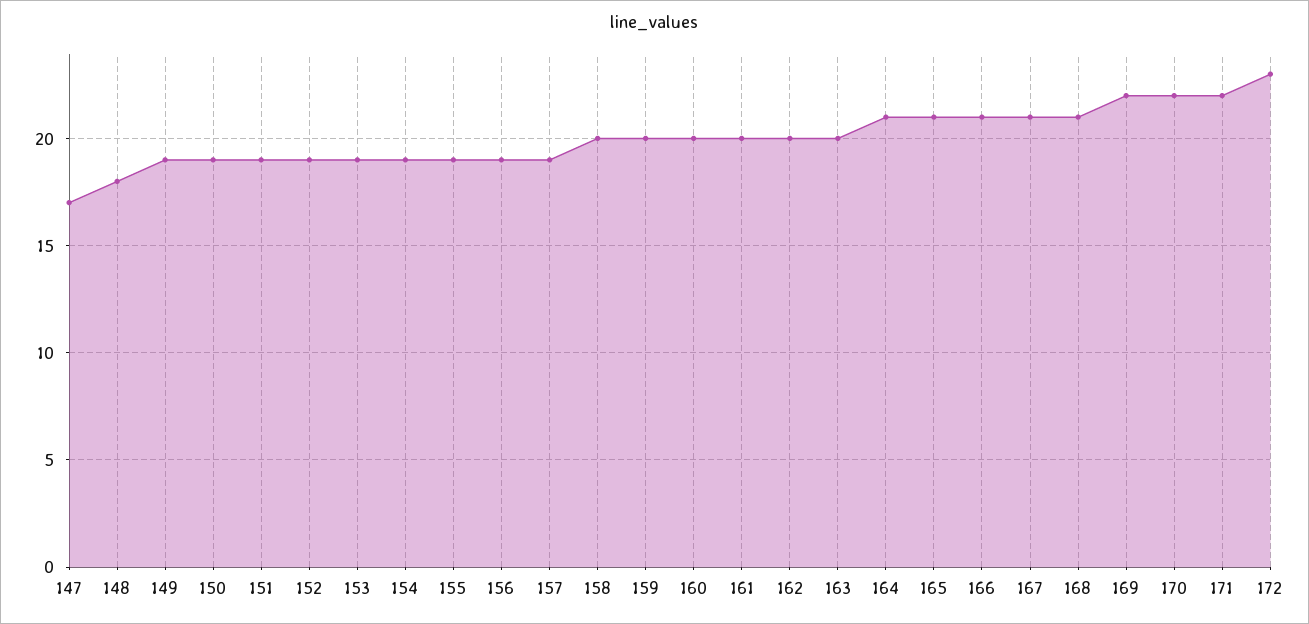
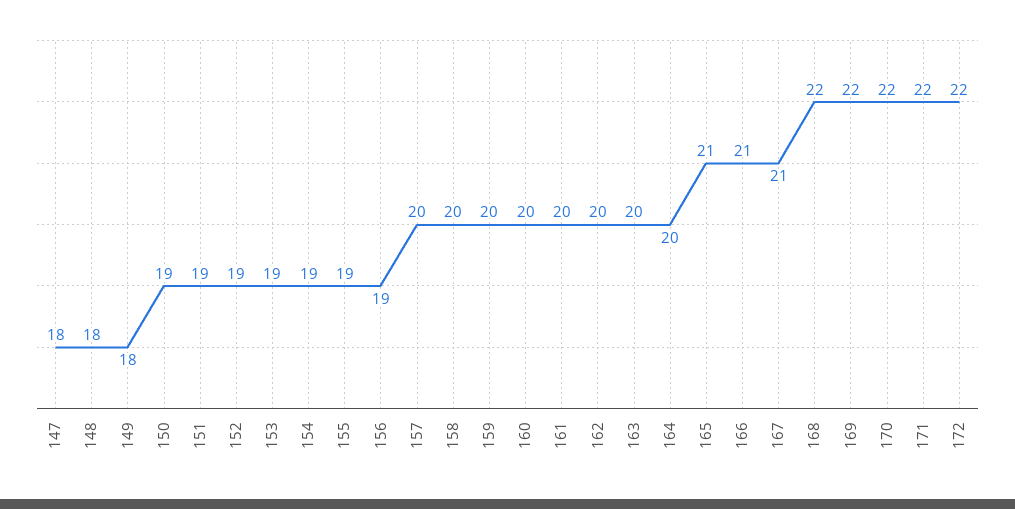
147: 17 -> 18
149: 19 -> 18
157: 19 -> 20
164: 21 -> 20
168: 21 -> 22
172: 23 -> 22

